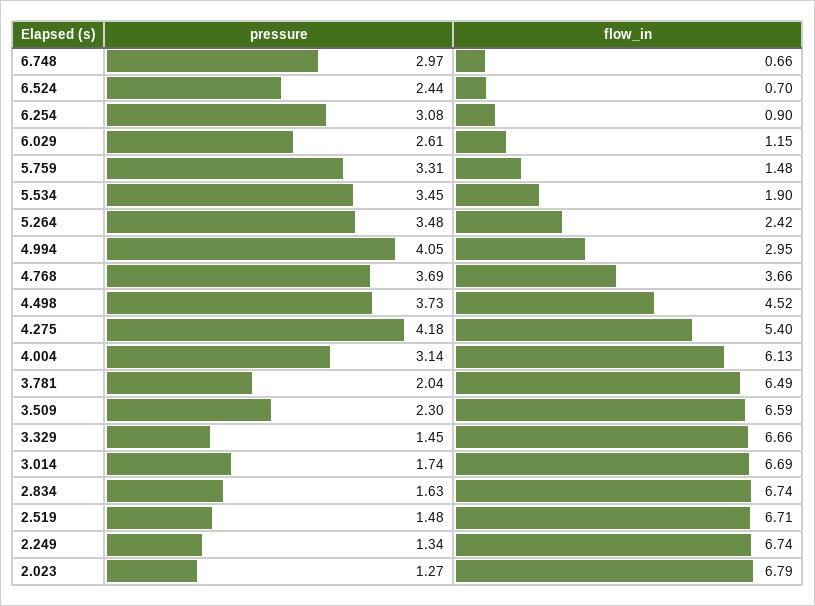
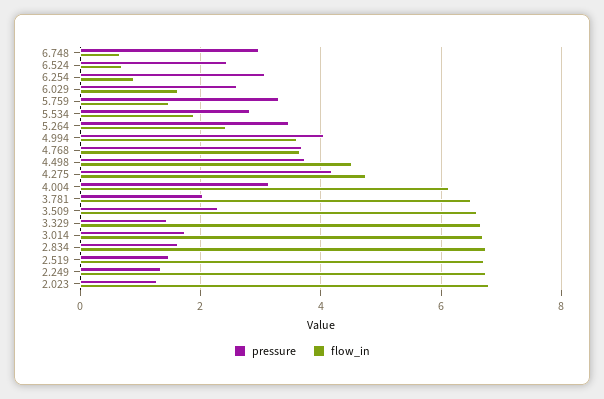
flow_in, 6.029: 1.15 -> 1.6
pressure, 5.534: 3.45 -> 2.8
flow_in, 4.994: 2.95 -> 3.6
flow_in, 4.275: 5.4 -> 4.8

